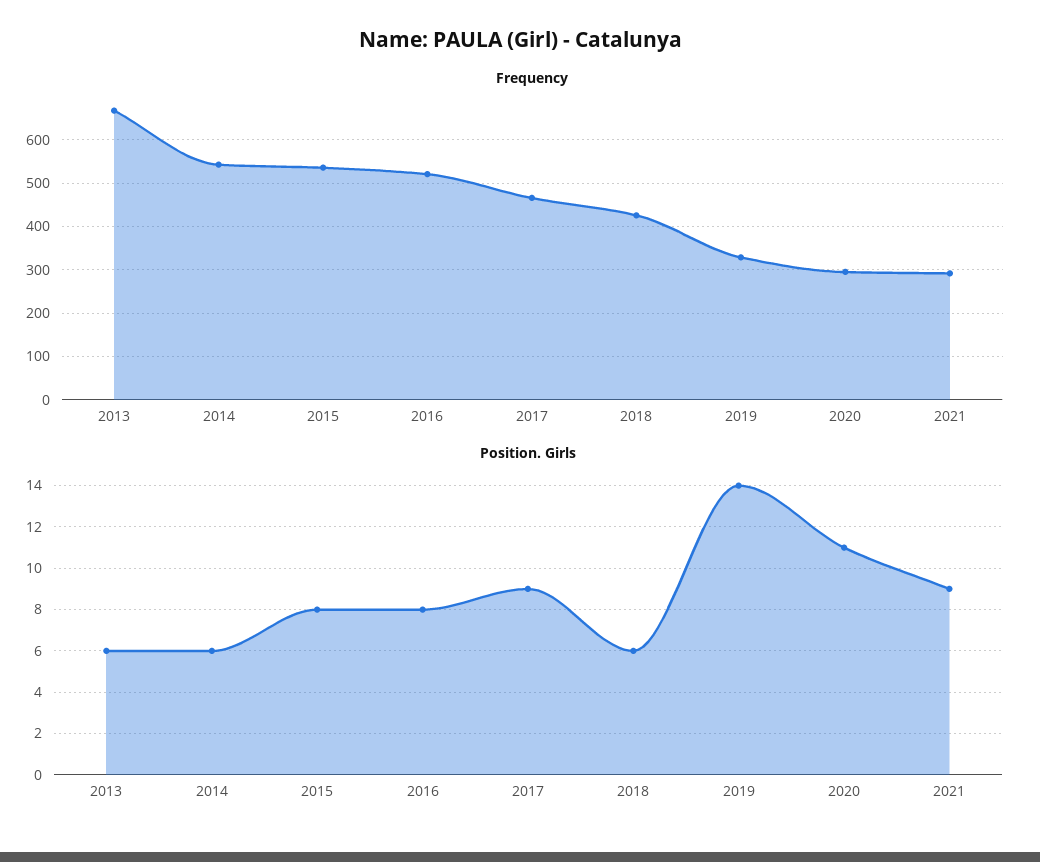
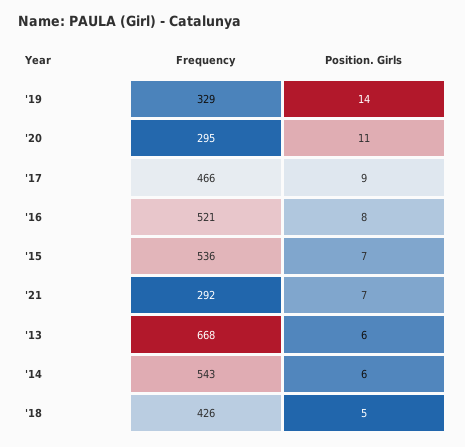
Position. Girls, 2015: 8 -> 7
Position. Girls, 2018: 6 -> 5
Position. Girls, 2021: 9 -> 7

